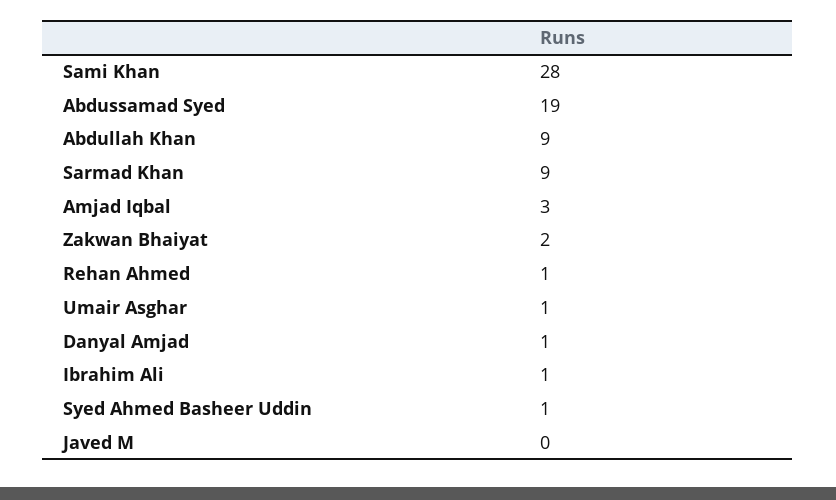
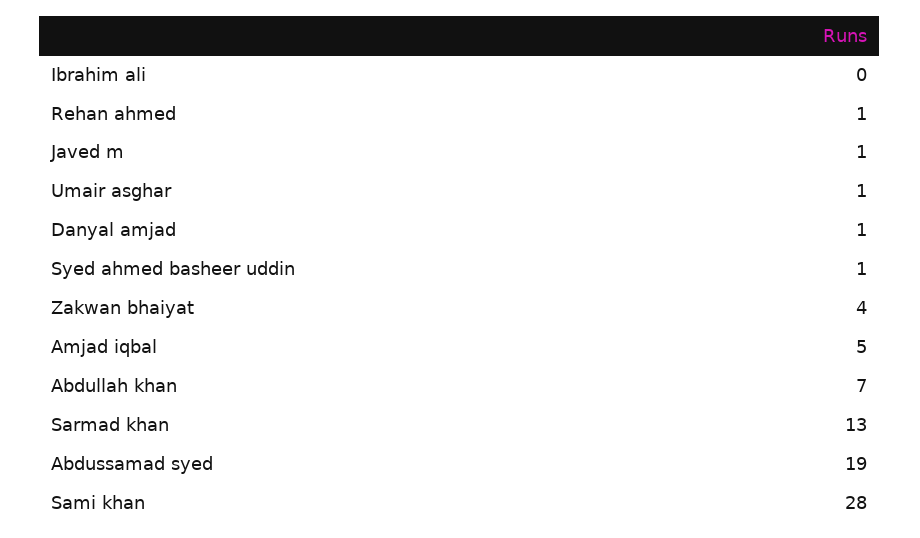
Abdullah Khan: 9 -> 7
Sarmad Khan: 9 -> 13
Amjad Iqbal: 3 -> 5
Zakwan Bhaiyat: 2 -> 4
Ibrahim Ali: 1 -> 0
Javed M: 0 -> 1

